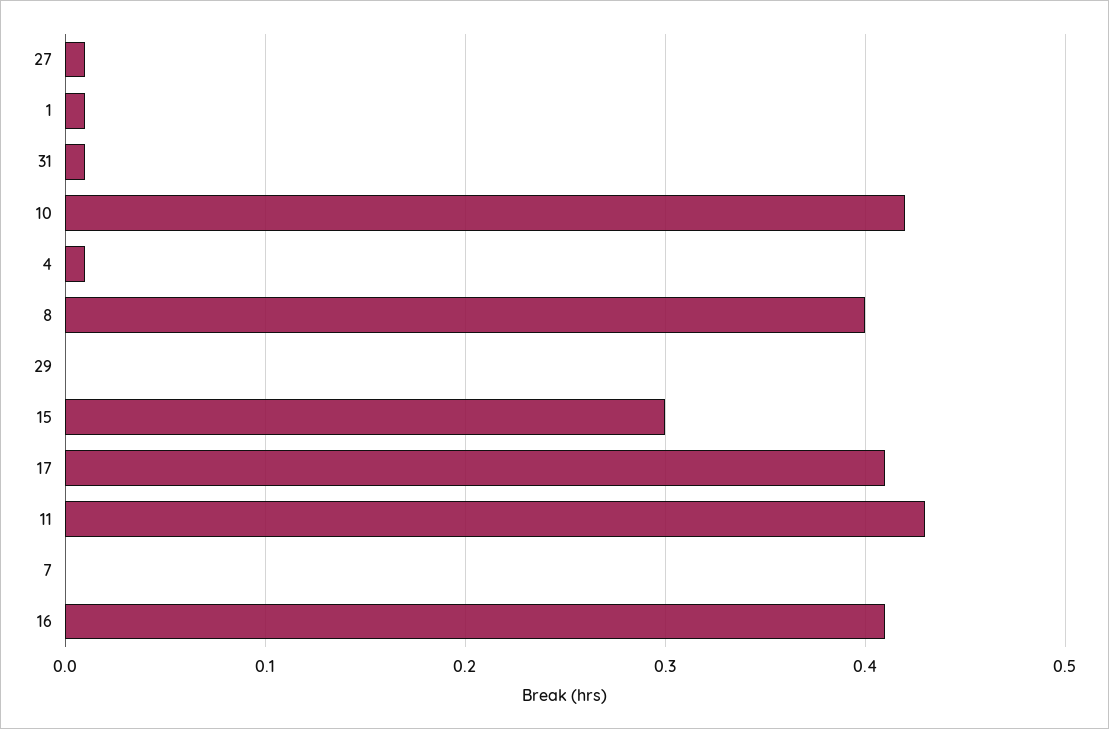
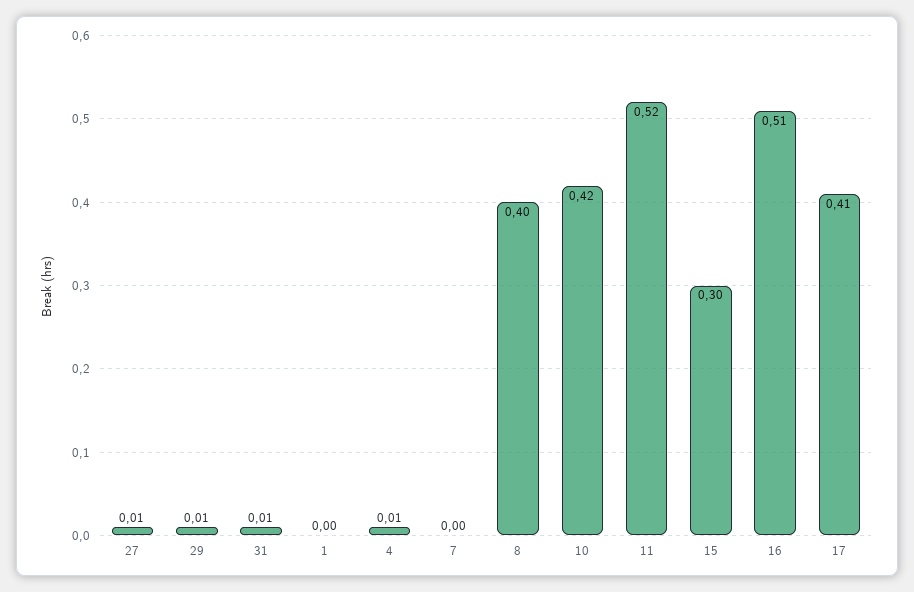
1: 0.01 -> 0
29: 0 -> 0.01
11: 0.43 -> 0.52
16: 0.41 -> 0.51

